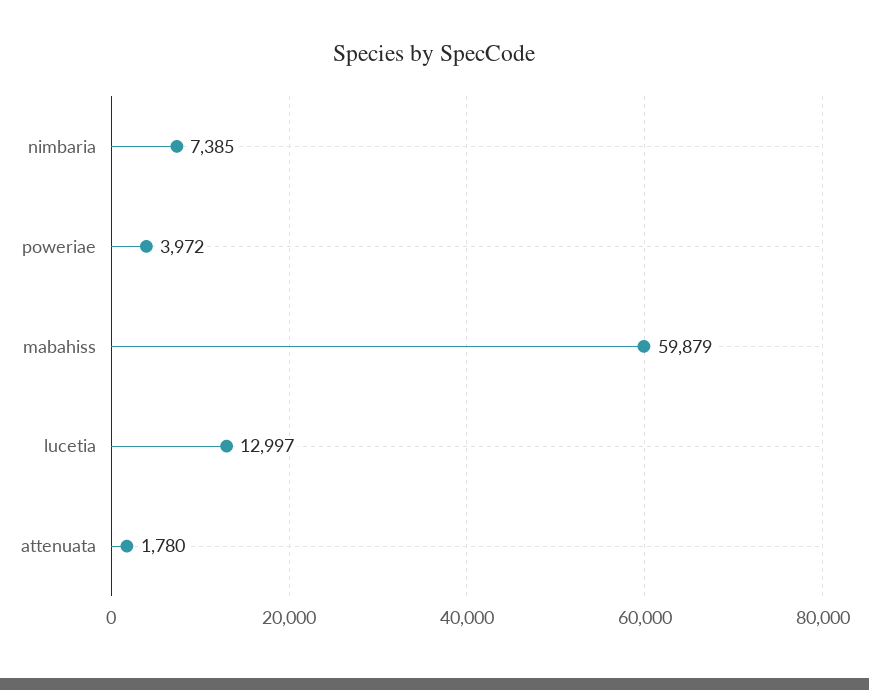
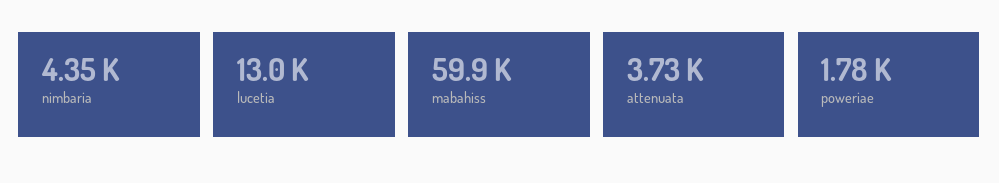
nimbaria: 7385 -> 4350
poweriae: 3972 -> 1780
attenuata: 1780 -> 3730

